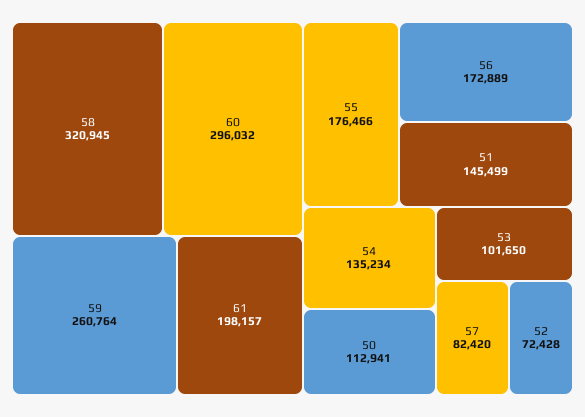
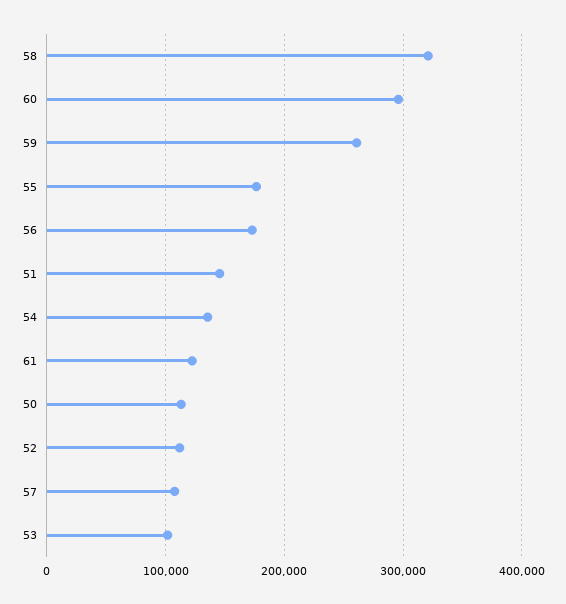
61: 198157 -> 120000
57: 82420 -> 110000
52: 72428 -> 110000

